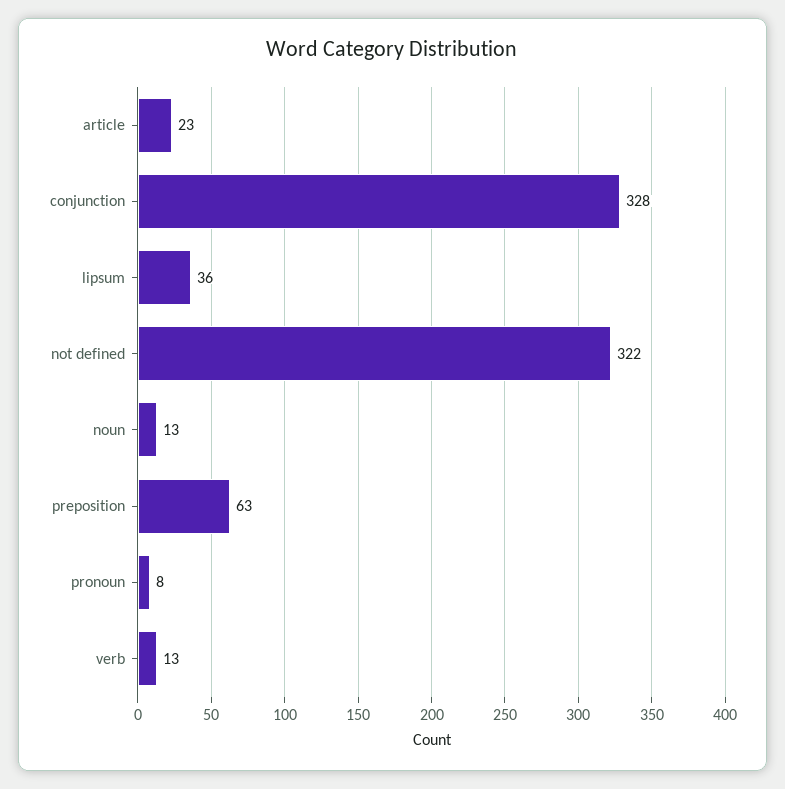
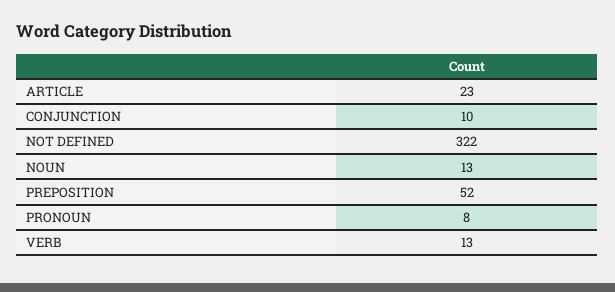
conjunction: 328 -> 10
lipsum: 36 -> none
preposition: 63 -> 52

